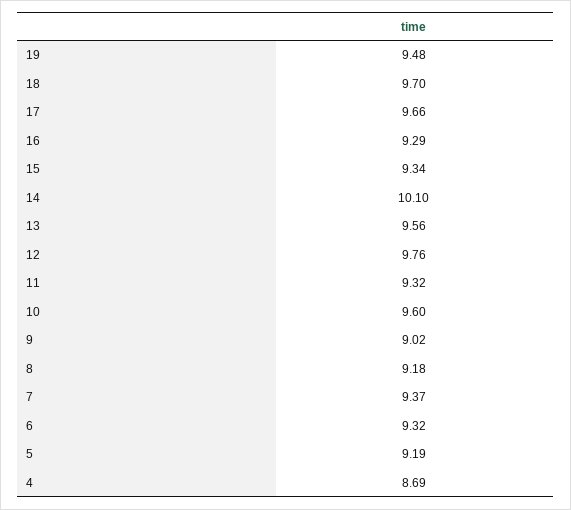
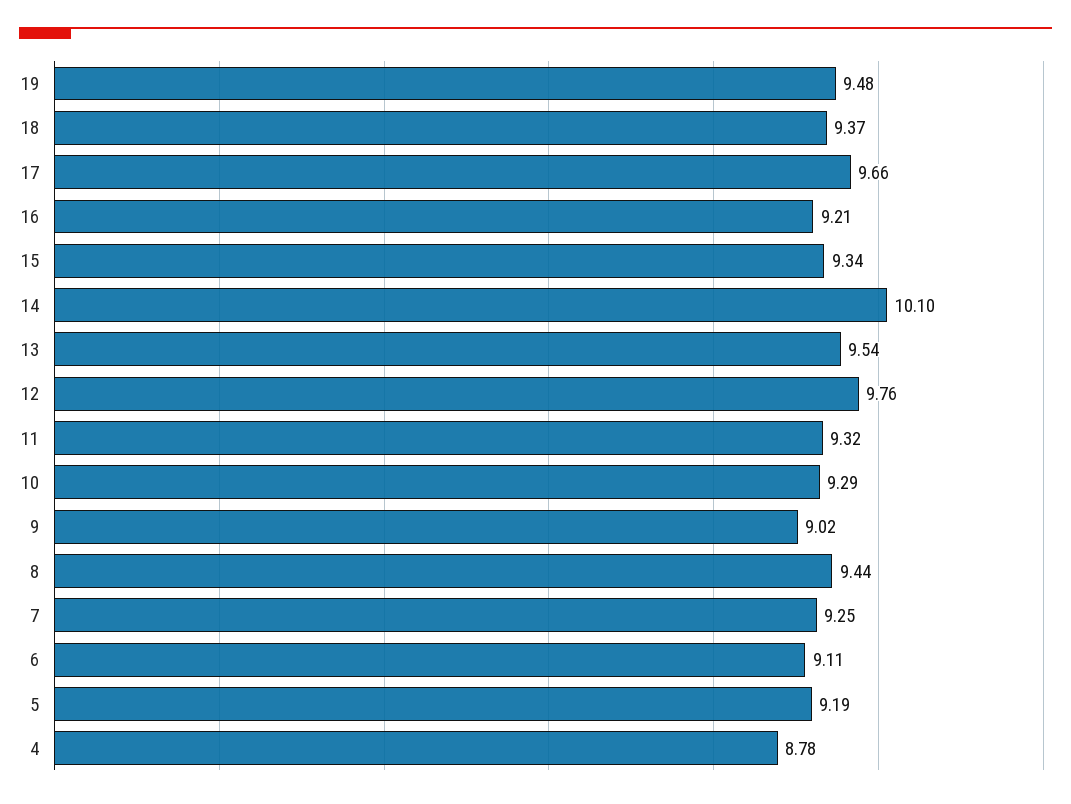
18: 9.7 -> 9.37
16: 9.29 -> 9.21
13: 9.56 -> 9.54
10: 9.6 -> 9.29
8: 9.18 -> 9.44
7: 9.37 -> 9.25
6: 9.32 -> 9.11
4: 8.69 -> 8.78

